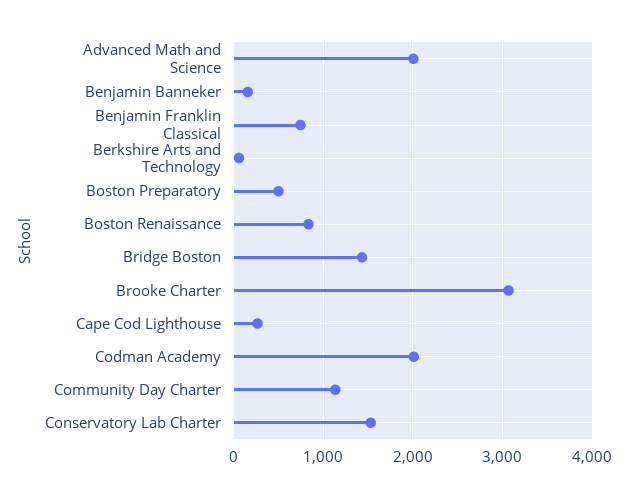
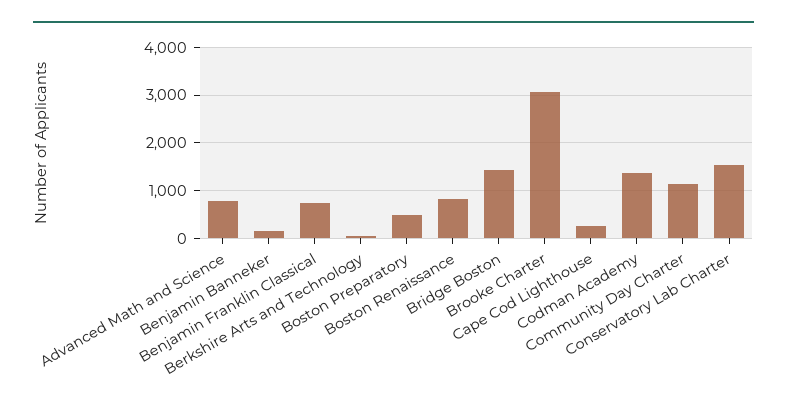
Advanced Math and Science: 2000 -> 800
Codman Academy: 2000 -> 1400

